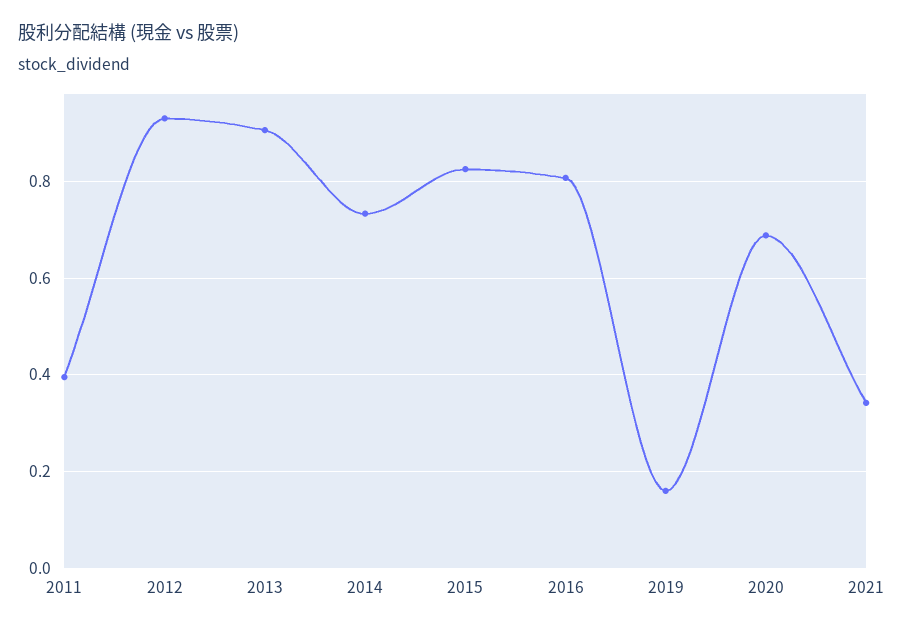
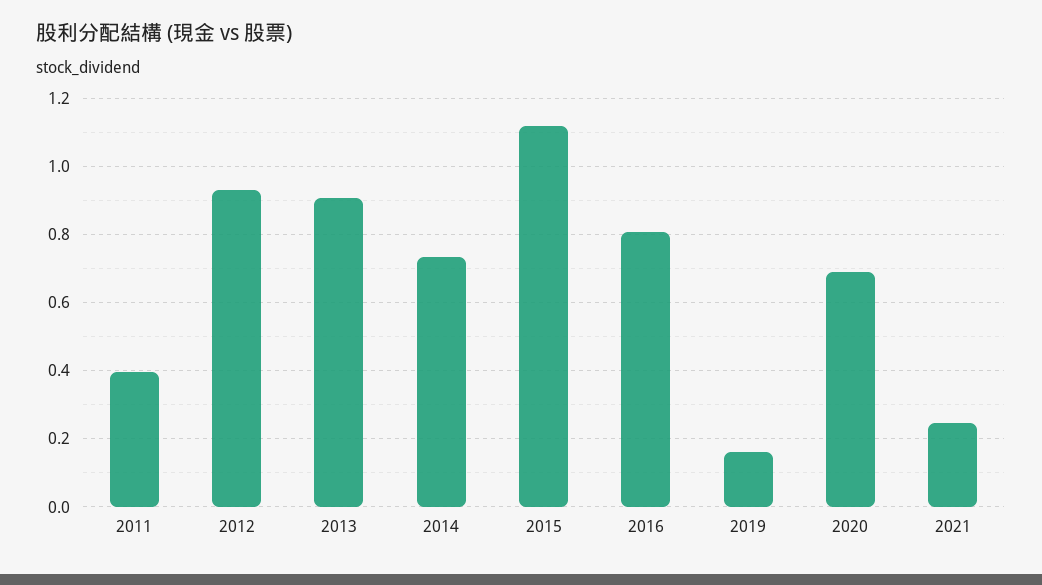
2015: 0.82 -> 1.12
2021: 0.34 -> 0.24

